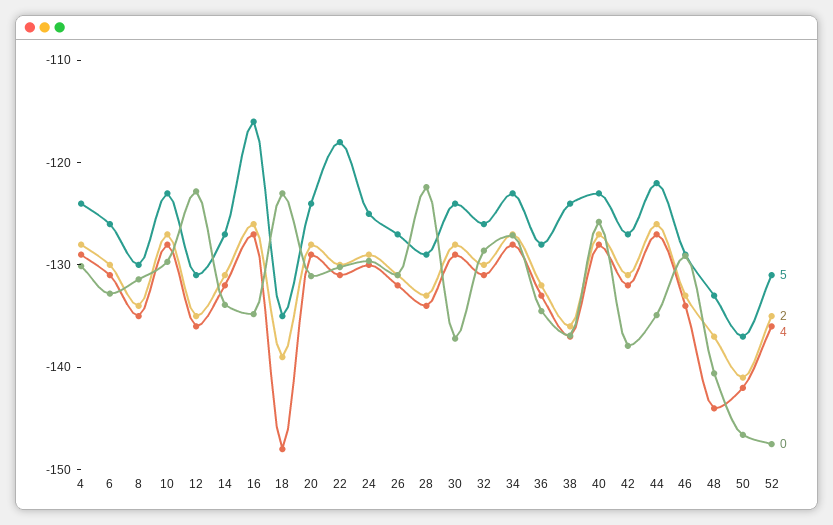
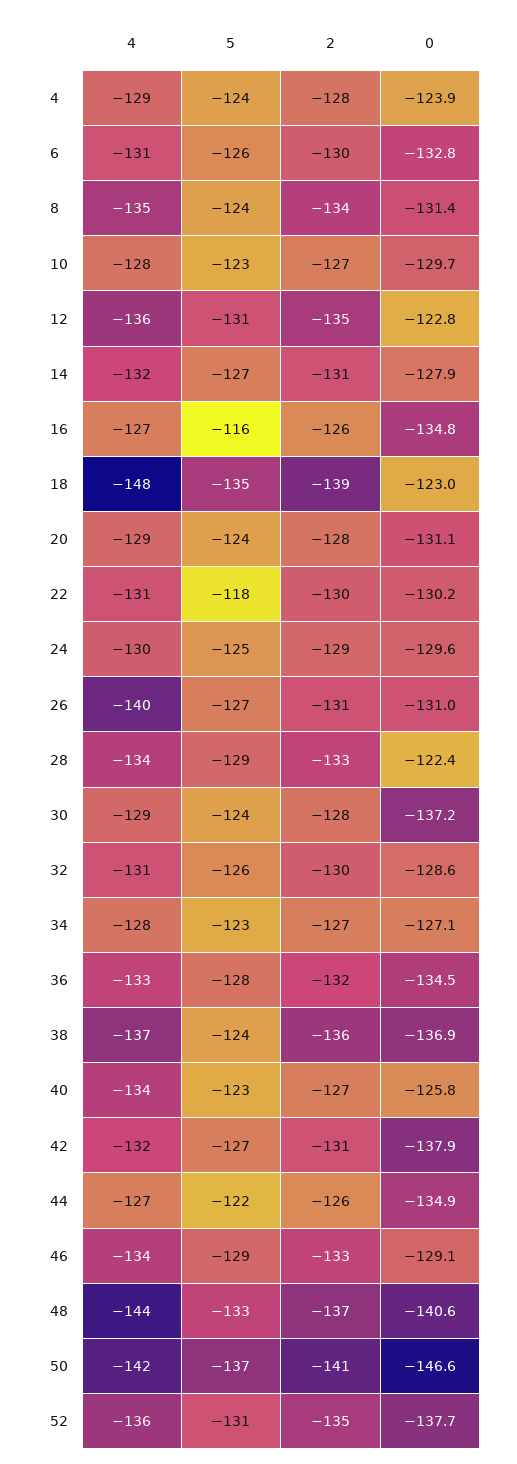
0, 4: -130 -> -123.9
5, 8: -130 -> -124
0, 14: -134 -> -127.9
4, 26: -132 -> -140
4, 40: -128 -> -134
0, 52: -148 -> -137.7

